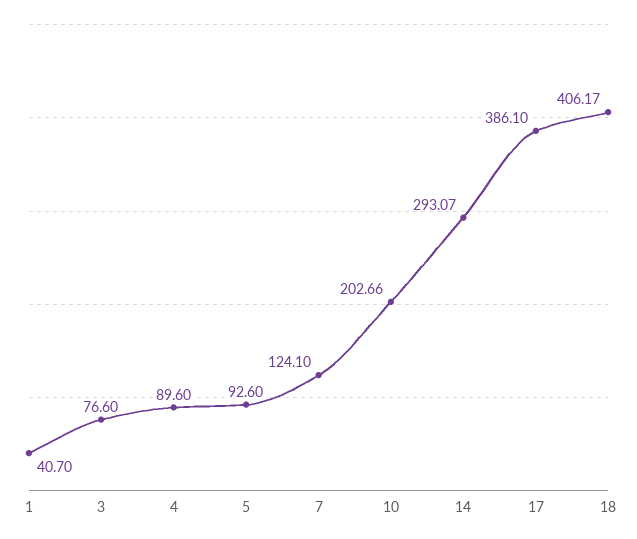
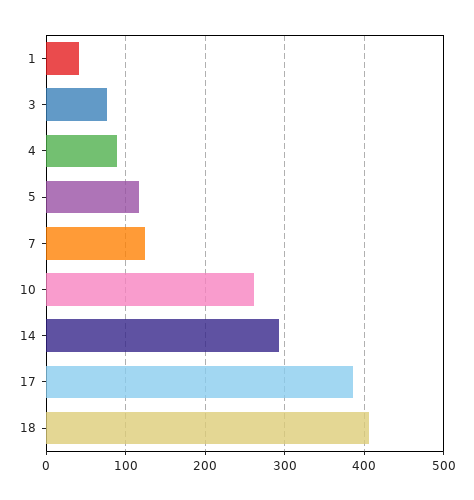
5: 92.6 -> 120
10: 202.66 -> 260

